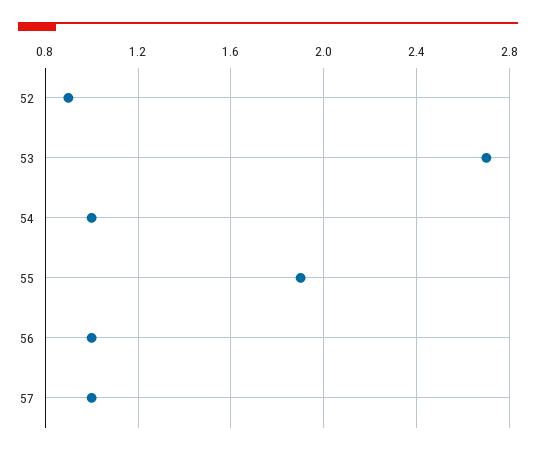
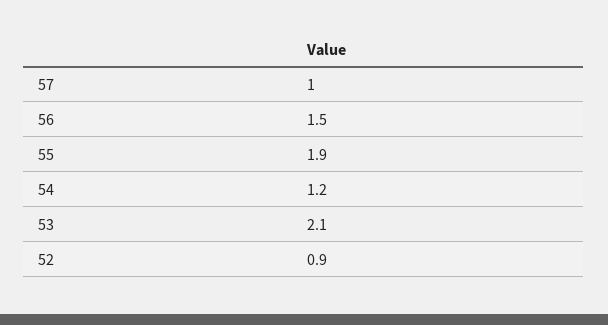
53: 2.7 -> 2.1
54: 1 -> 1.2
56: 1 -> 1.5

